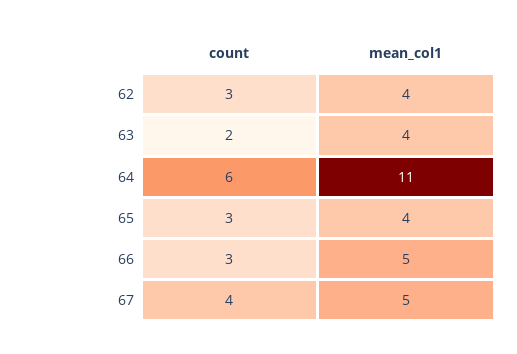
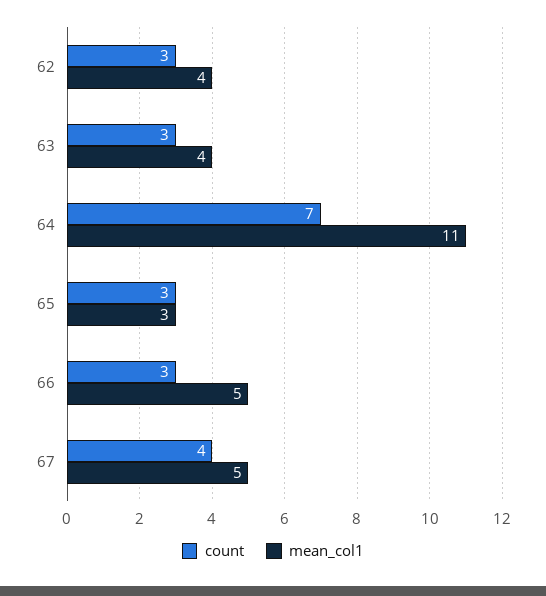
count, 63: 2 -> 3
count, 64: 6 -> 7
mean_col1, 65: 4 -> 3

